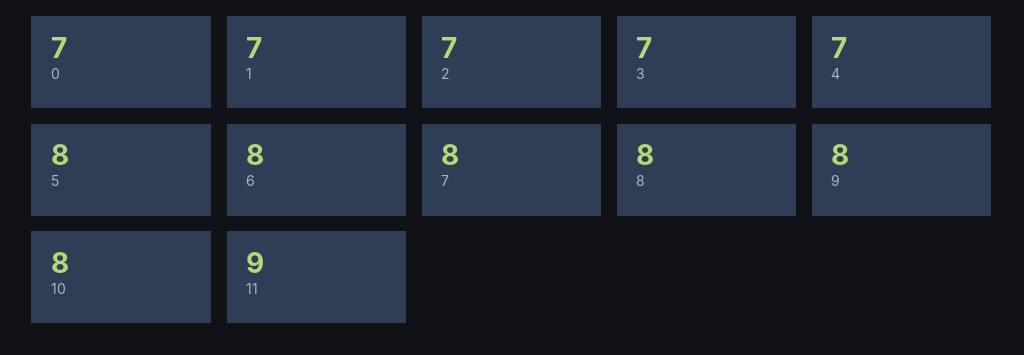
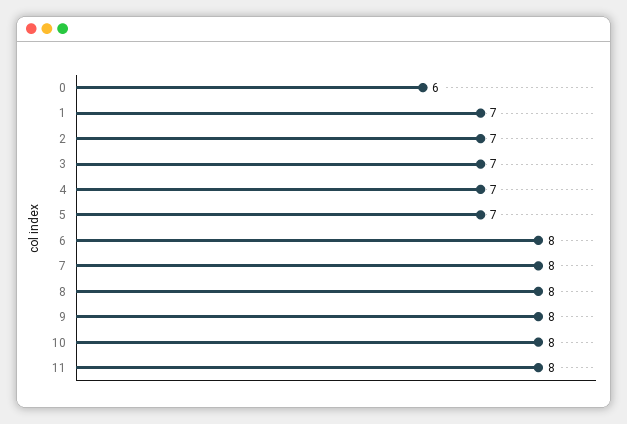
0: 7 -> 6
5: 8 -> 7
11: 9 -> 8

